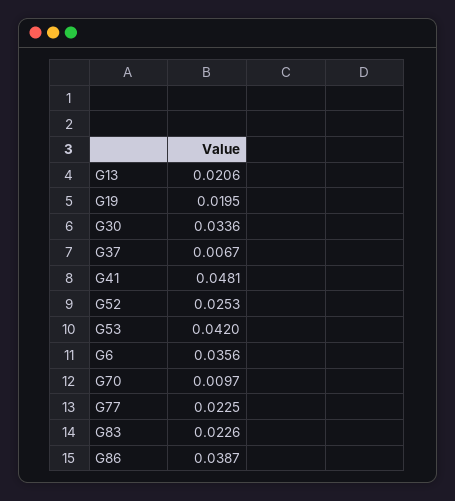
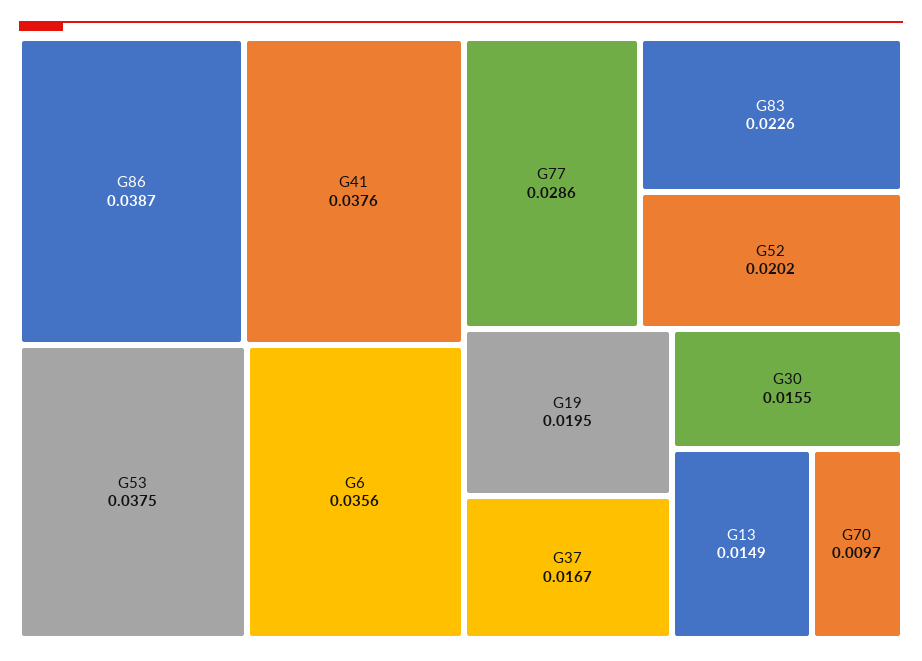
G13: 0.0206 -> 0.0149
G30: 0.0336 -> 0.0155
G37: 0.0067 -> 0.0167
G41: 0.0481 -> 0.0376
G52: 0.0253 -> 0.0202
G53: 0.042 -> 0.0375
G77: 0.0225 -> 0.0286

